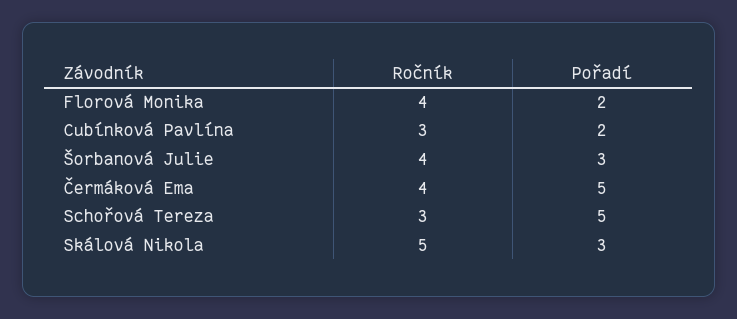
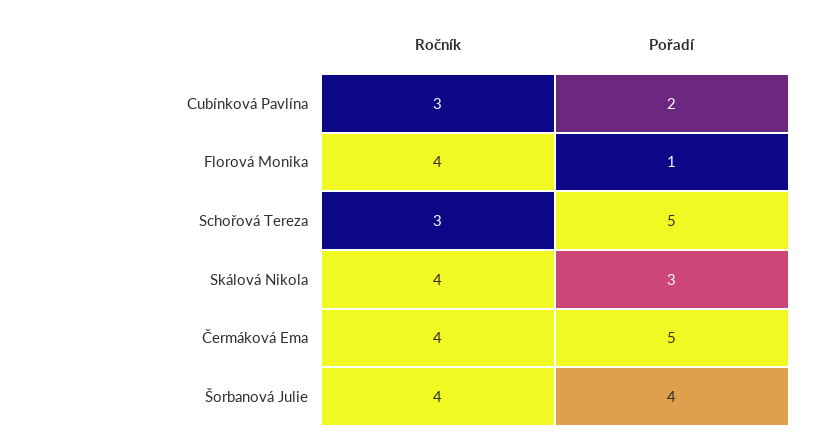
Pořadí, Florová Monika: 2 -> 1
Pořadí, Šorbanová Julie: 3 -> 4
Ročník, Skálová Nikola: 5 -> 4

